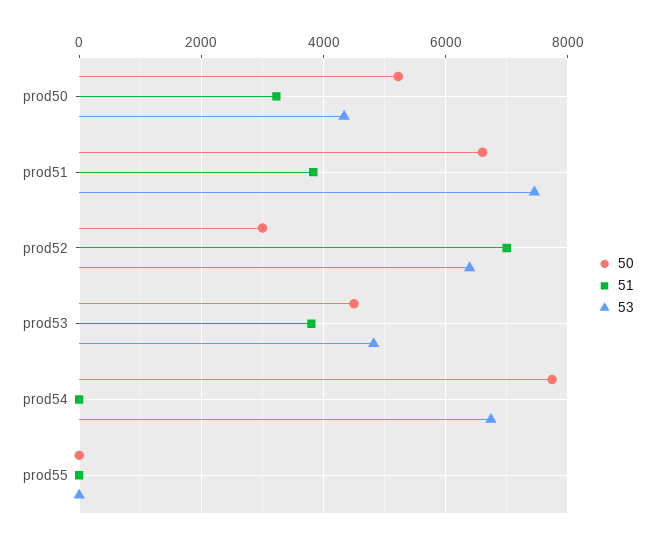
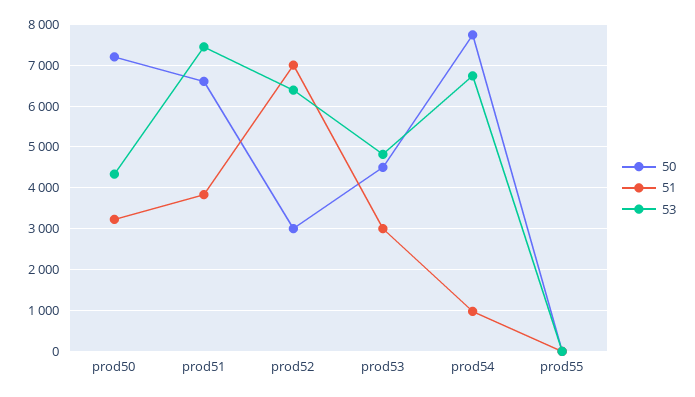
50, prod50: 5200 -> 7200
51, prod53: 3800 -> 3000
51, prod54: 0 -> 1000

